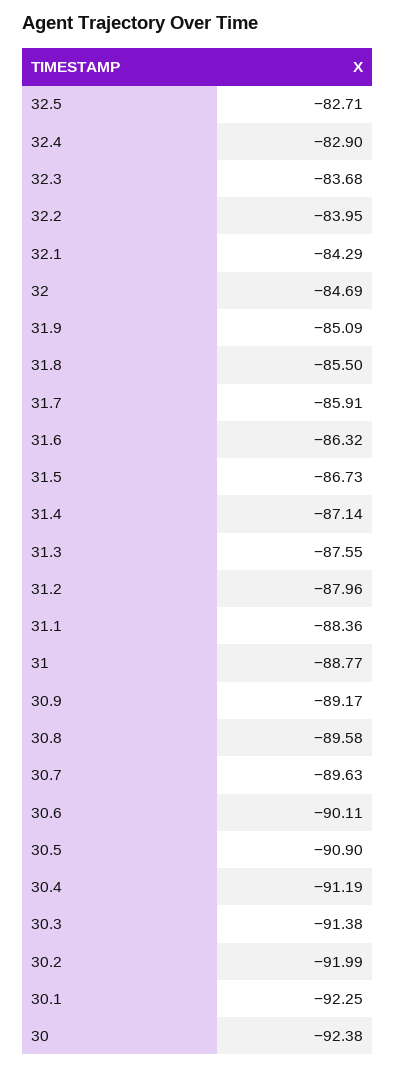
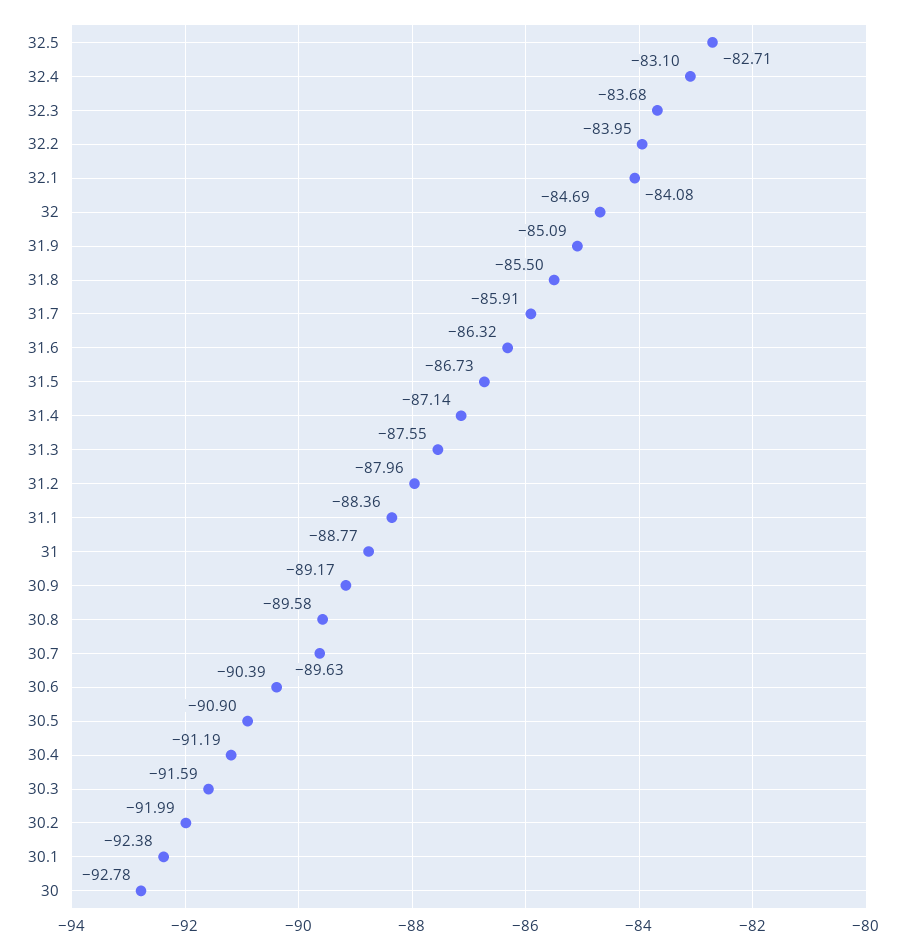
32.4: -82.9 -> -83.1
32.1: -84.29 -> -84.08
30.6: -90.11 -> -90.39
30.3: -91.38 -> -91.59
30.1: -92.25 -> -92.38
30: -92.38 -> -92.78

